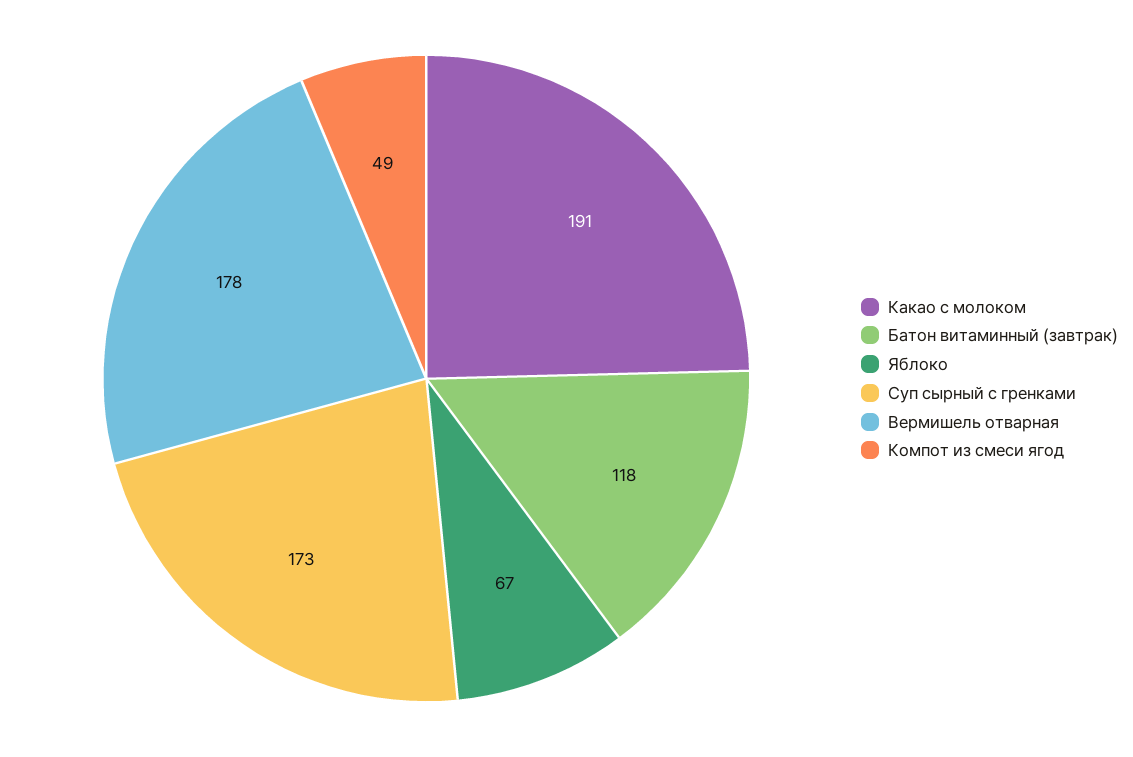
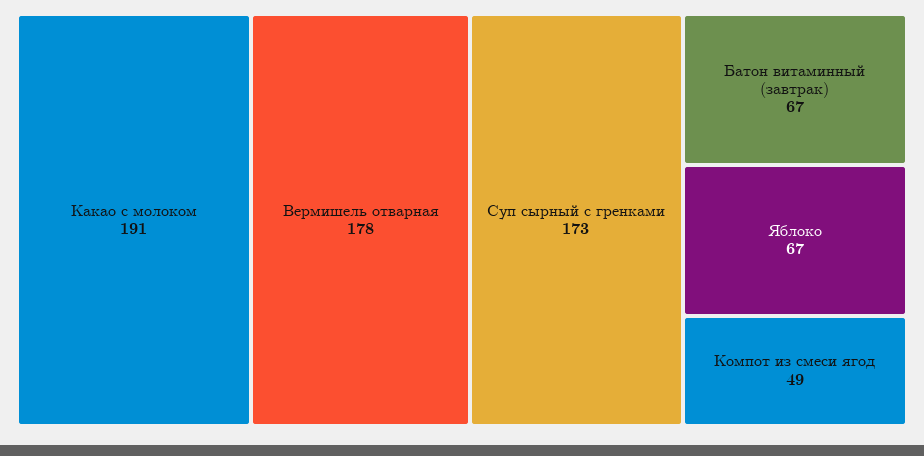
Батон витаминный (завтрак): 118 -> 67

